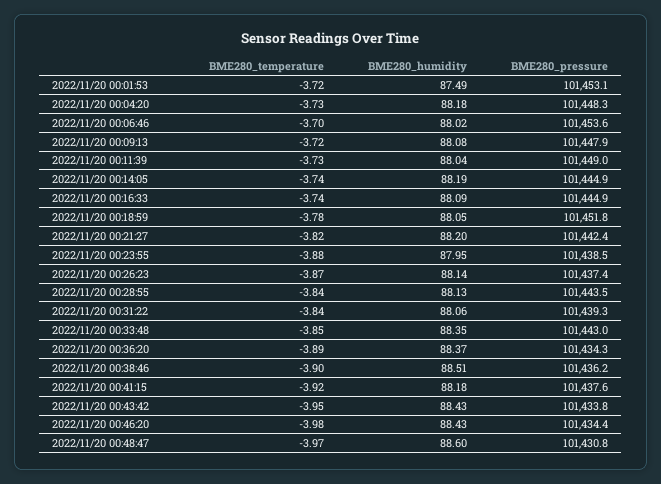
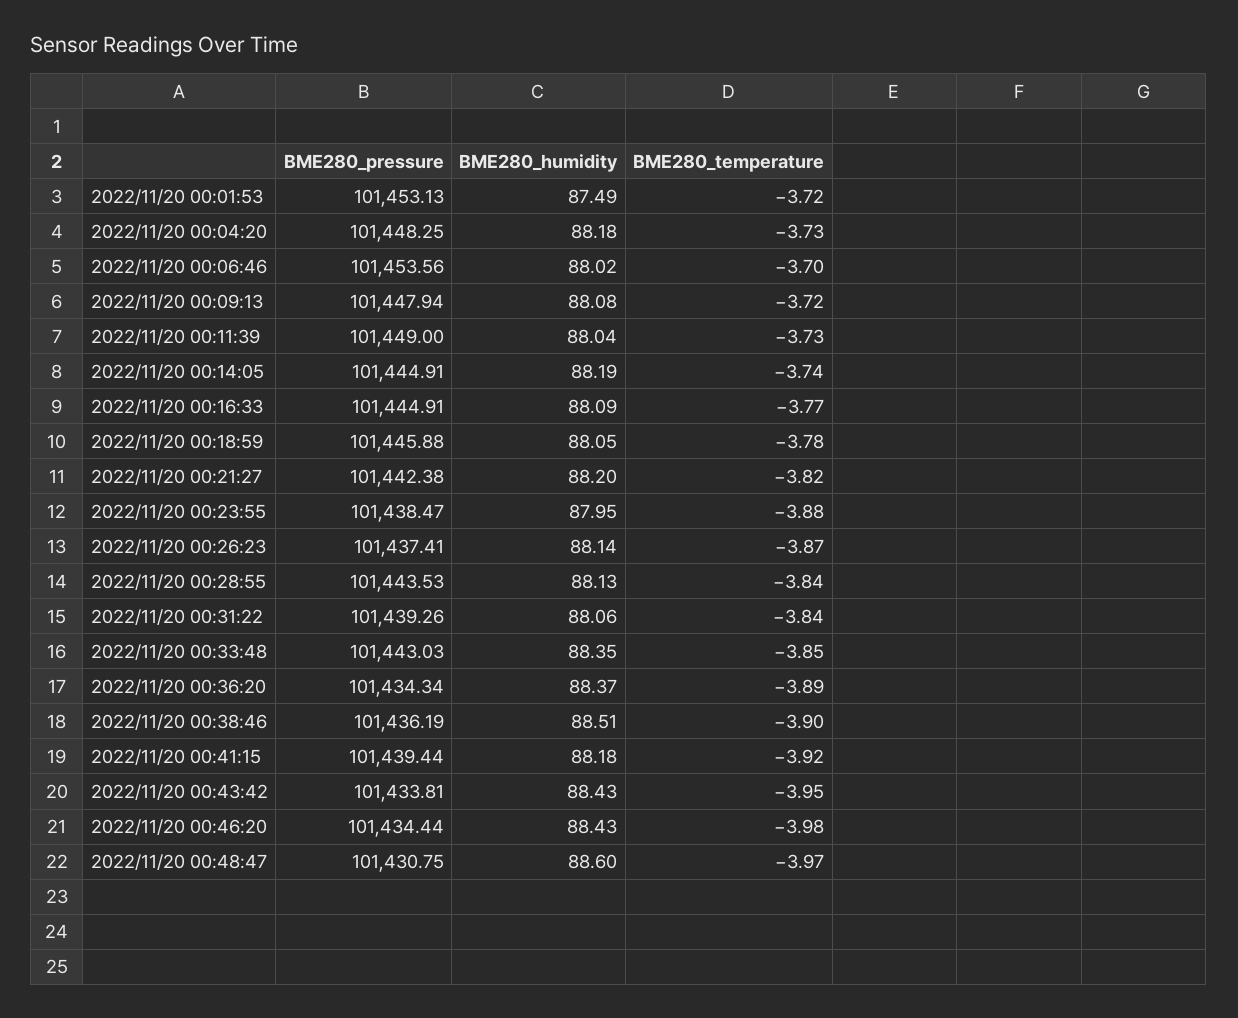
BME280_temperature, 2022/11/20 00:16:33: -3.74 -> -3.77
BME280_pressure, 2022/11/20 00:18:59: 101451.8 -> 101445.88
BME280_pressure, 2022/11/20 00:41:15: 101437.6 -> 101439.44

